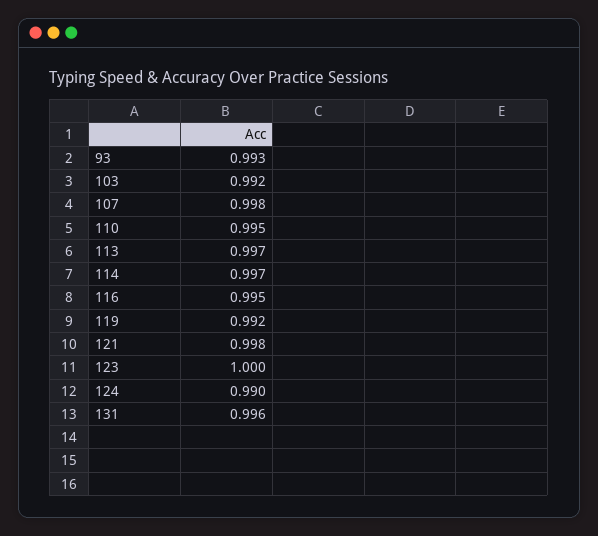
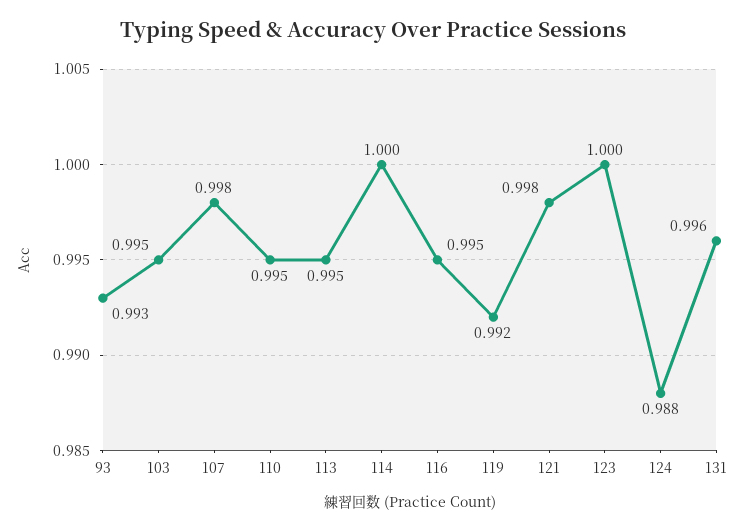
103: 0.992 -> 0.995
113: 0.997 -> 0.995
114: 0.997 -> 1
124: 0.99 -> 0.988

